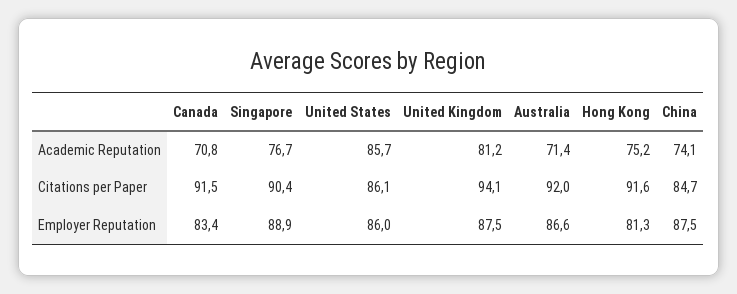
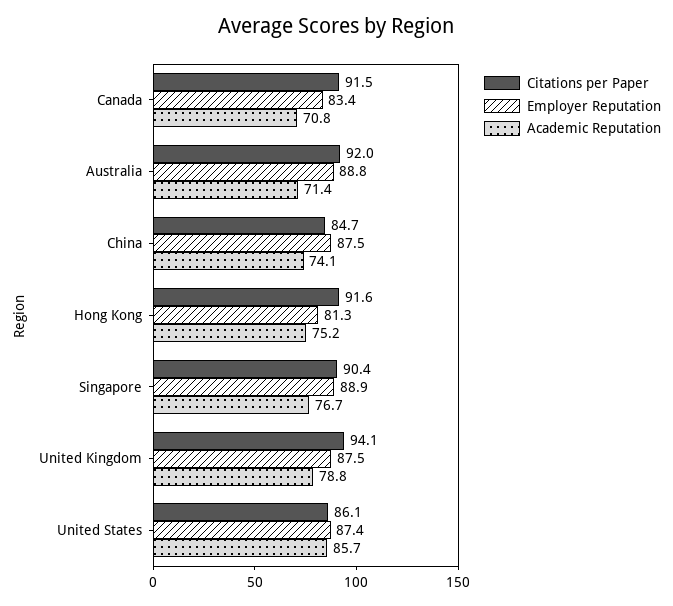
Academic Reputation, United Kingdom: 81.2 -> 78.8
Employer Reputation, United States: 86 -> 87.4
Employer Reputation, Australia: 86.6 -> 88.8

